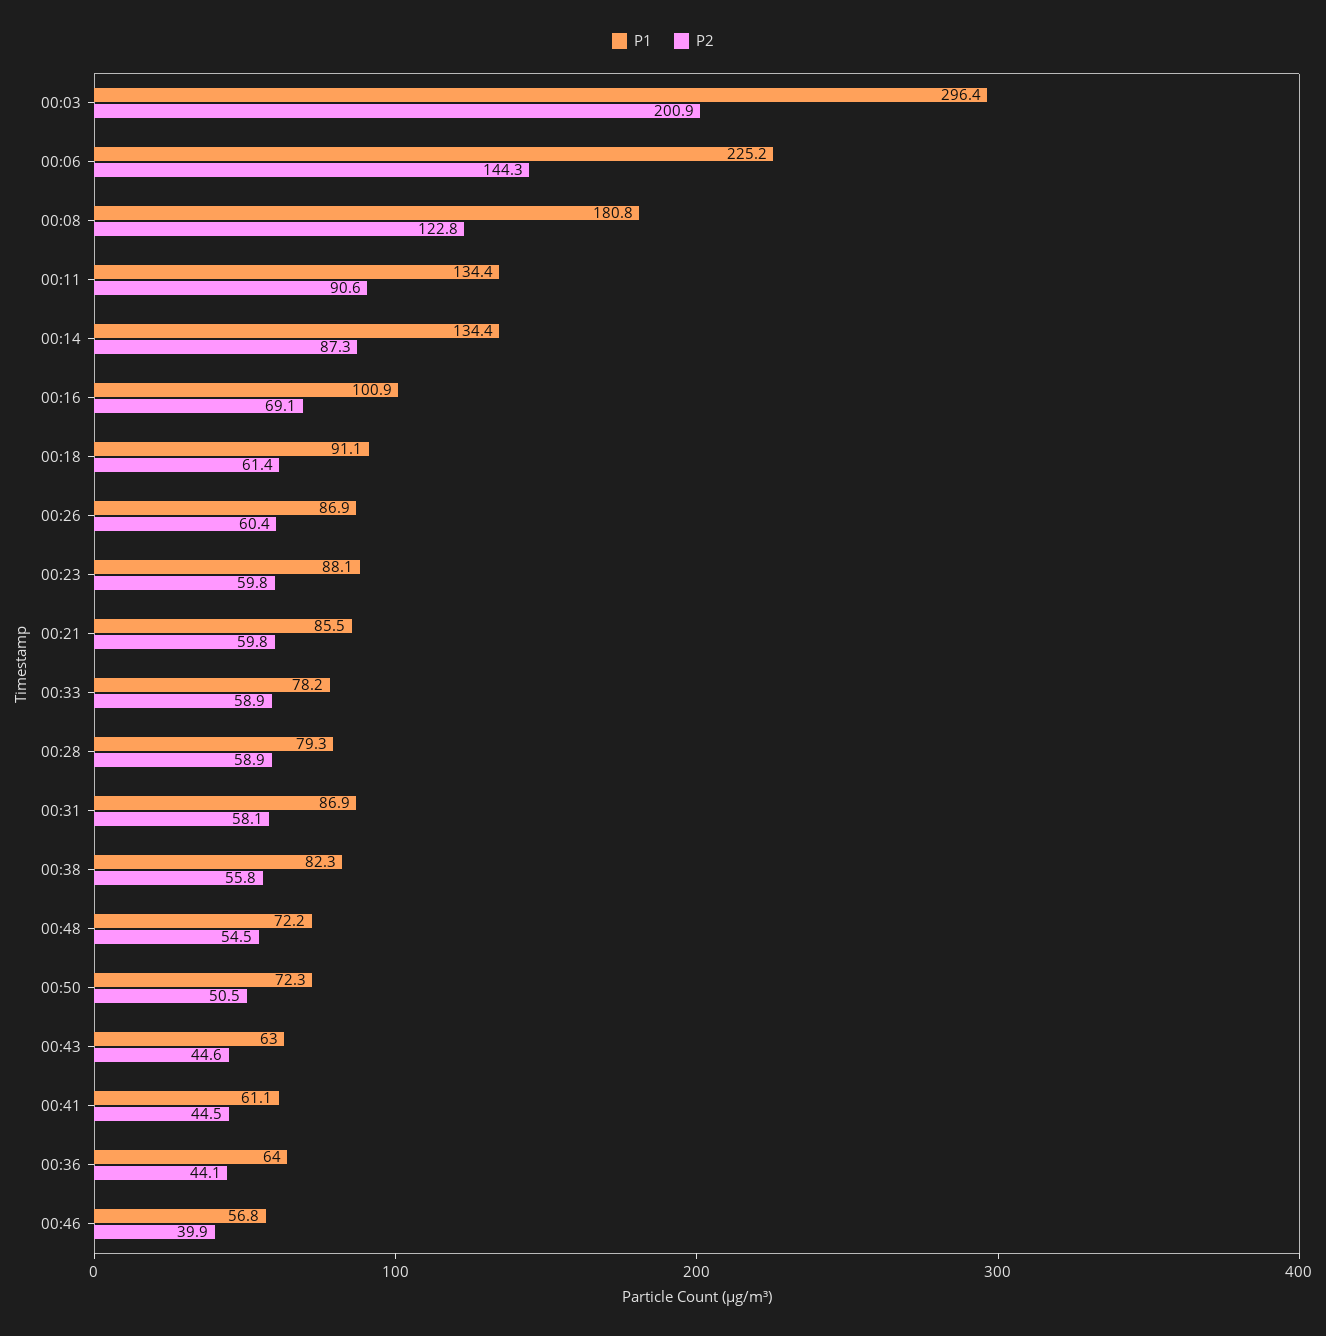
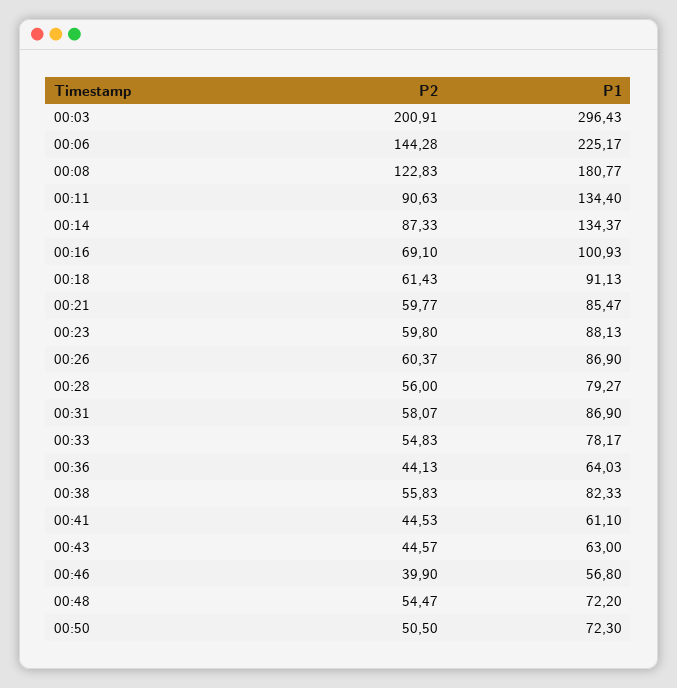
P2, 00:33: 58.9 -> 54.83
P2, 00:28: 58.9 -> 56

